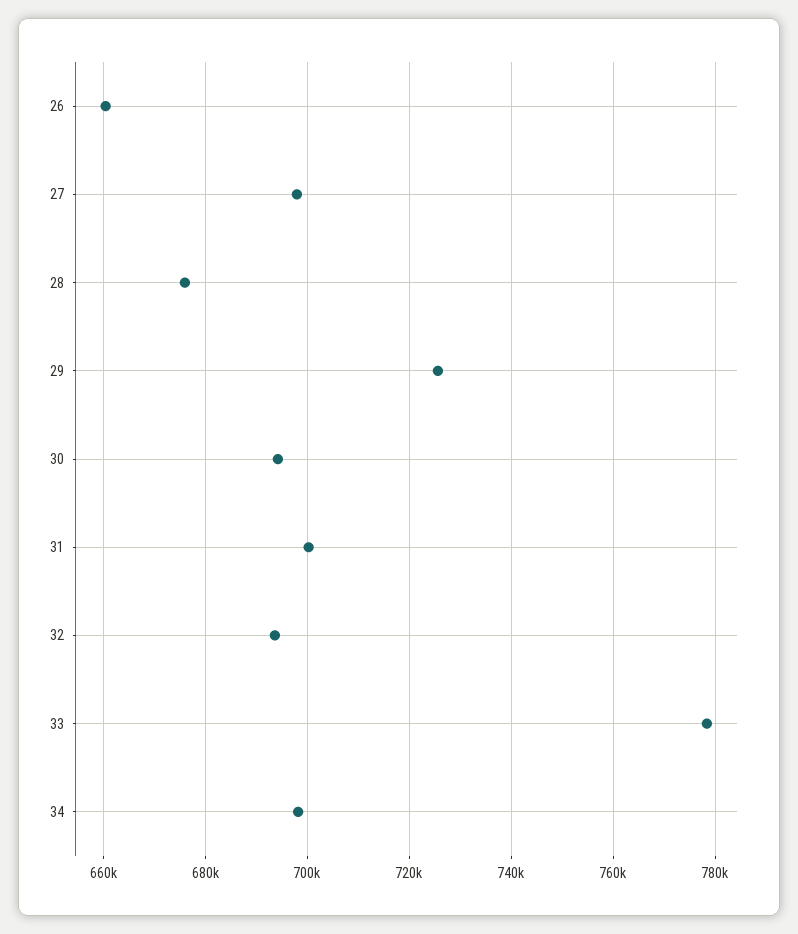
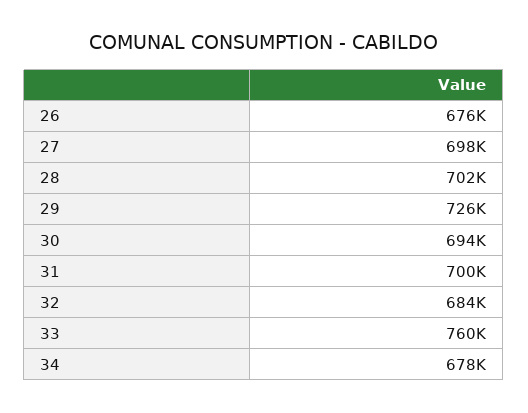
26: 660000 -> 676000
28: 676000 -> 702000
32: 694000 -> 684000
33: 778000 -> 760000
34: 698000 -> 678000

